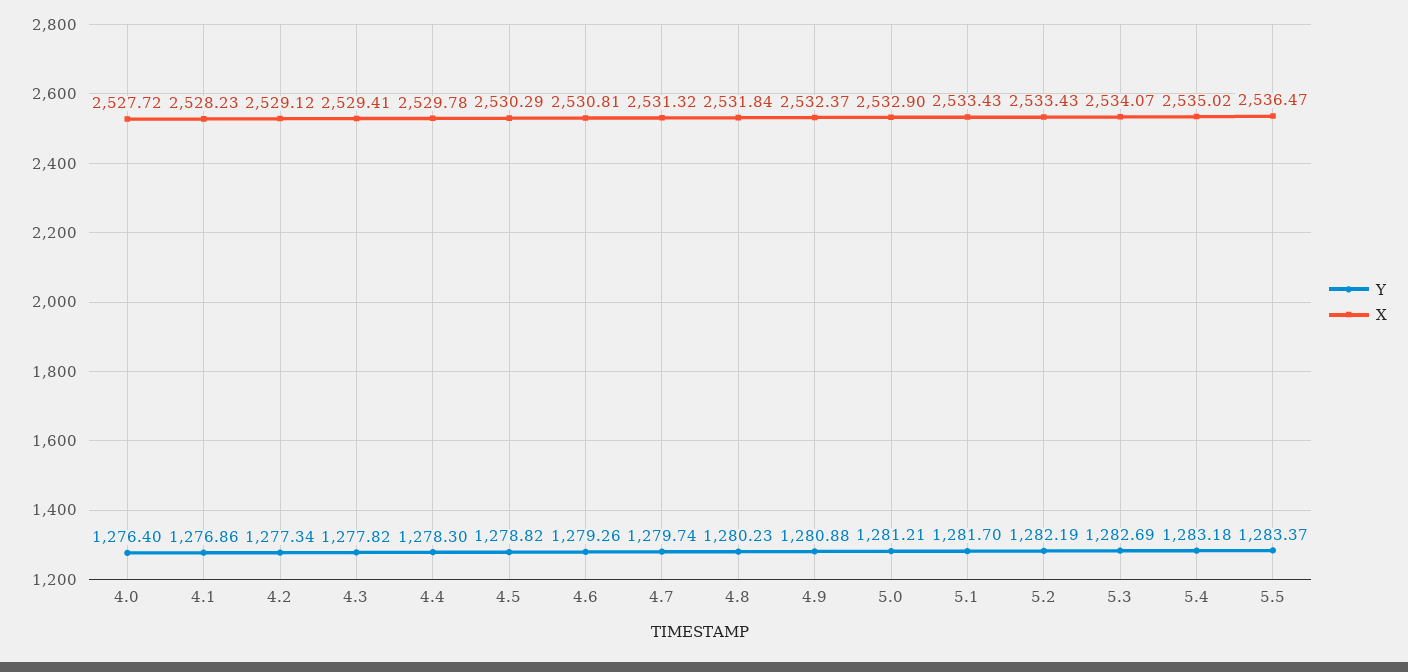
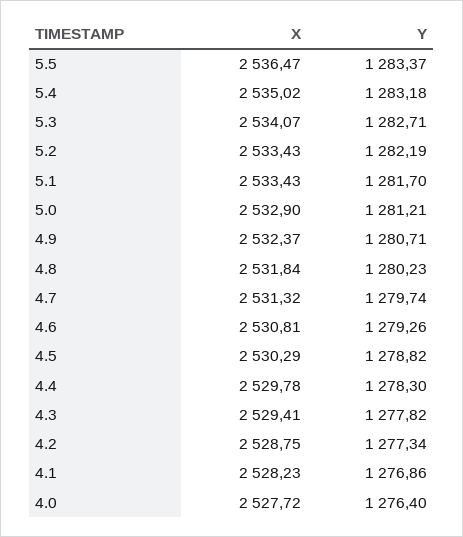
X, 4.2: 2529.12 -> 2528.75
Y, 4.9: 1280.88 -> 1280.71
Y, 5.3: 1282.69 -> 1282.71

